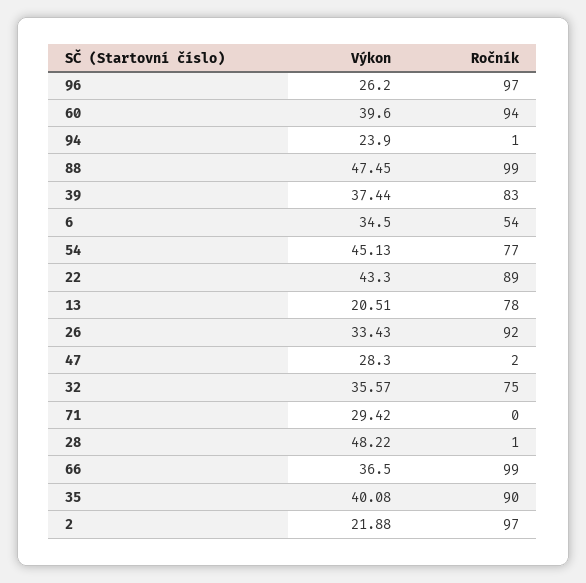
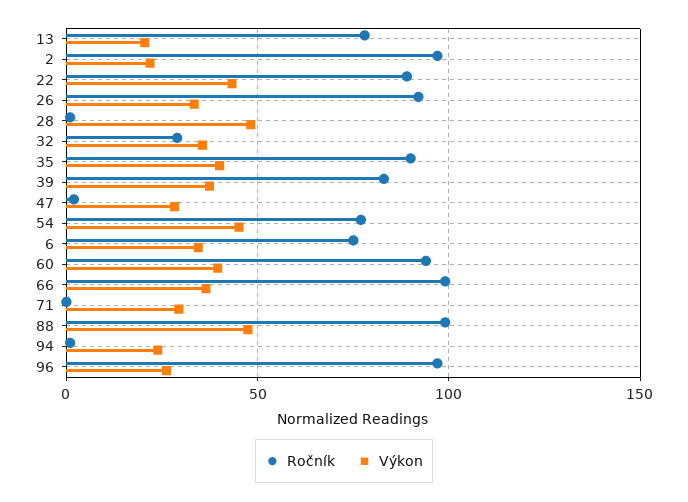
Ročník, 6: 54 -> 75
Ročník, 32: 75 -> 30

